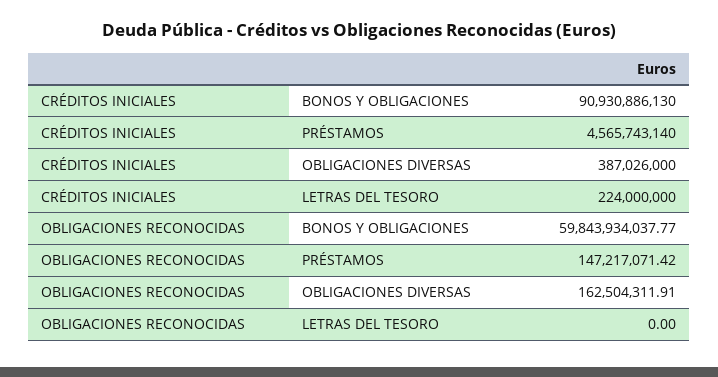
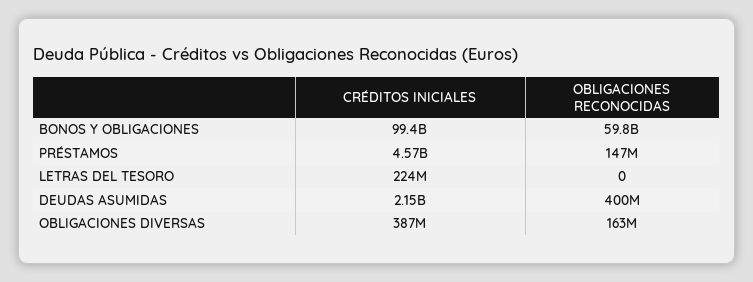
CRÉDITOS INICIALES, BONOS Y OBLIGACIONES: 90930886130 -> 99400000000
CRÉDITOS INICIALES, DEUDAS ASUMIDAS: none -> 2150000000
OBLIGACIONES RECONOCIDAS, DEUDAS ASUMIDAS: none -> 400000000

